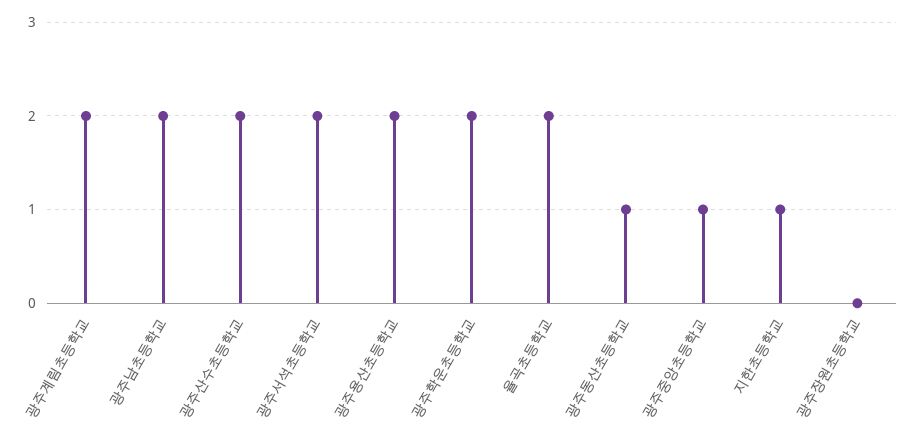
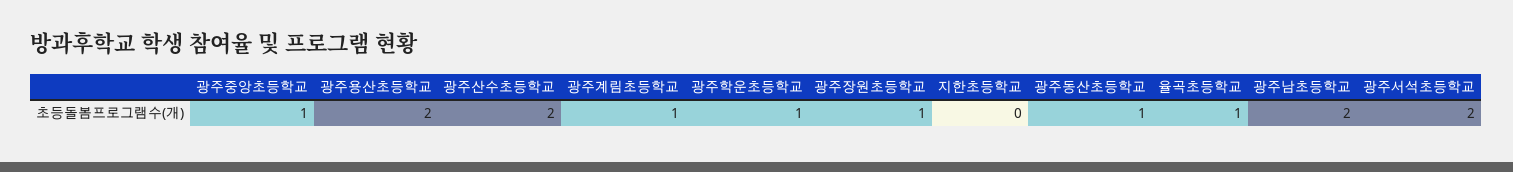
광주계림초등학교: 2 -> 1
광주학운초등학교: 2 -> 1
율곡초등학교: 2 -> 1
지한초등학교: 1 -> 0
광주장원초등학교: 0 -> 1

